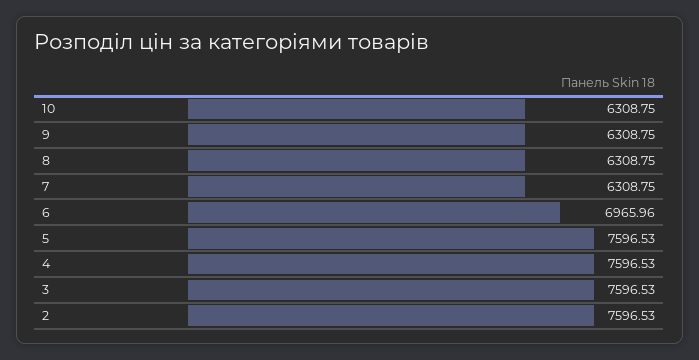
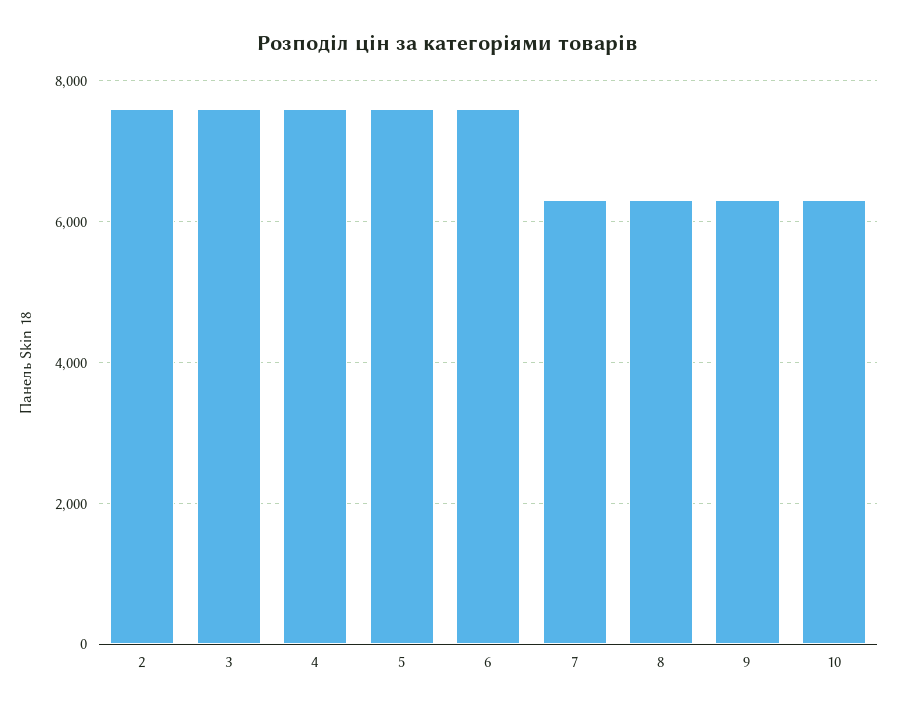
6: 6965.96 -> 7600

